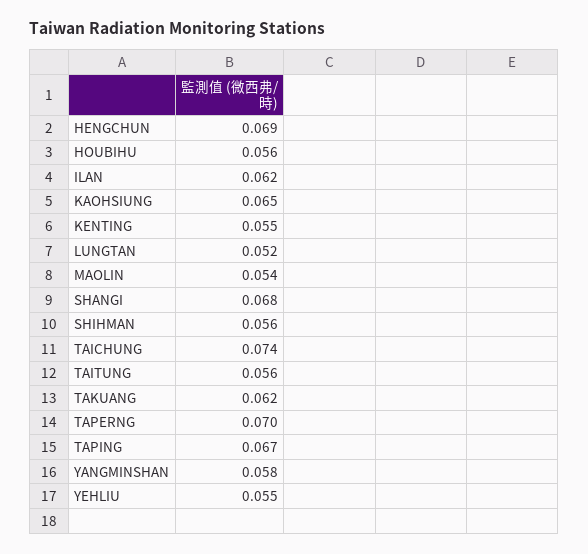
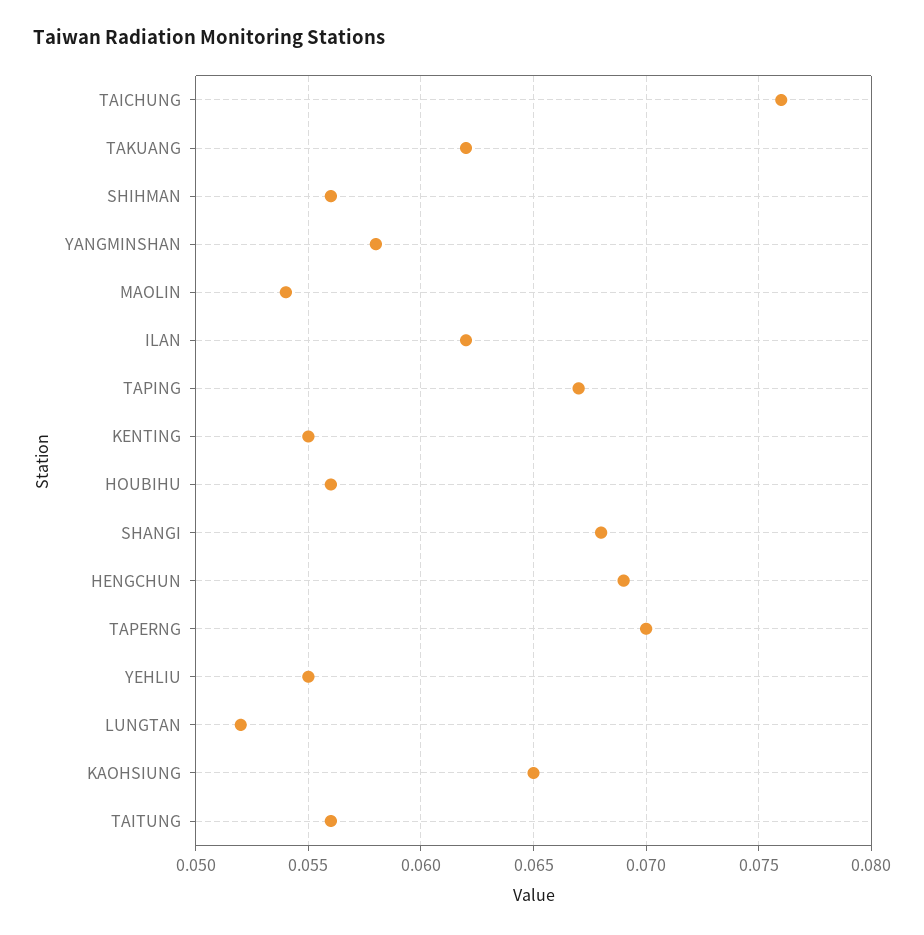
TAICHUNG: 0.074 -> 0.076

